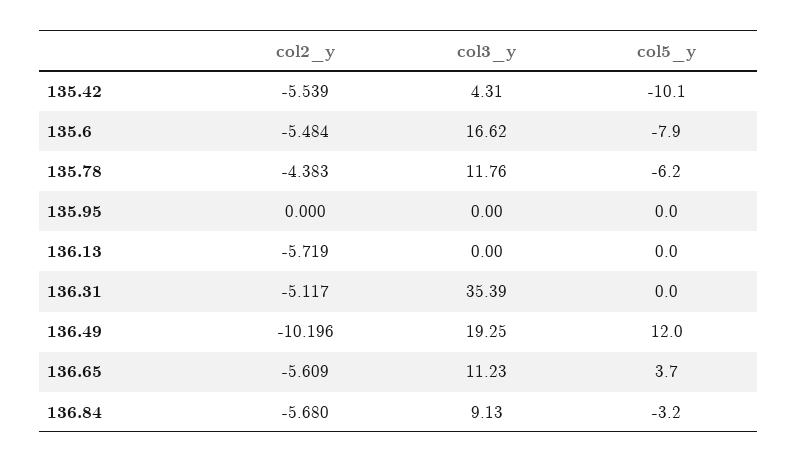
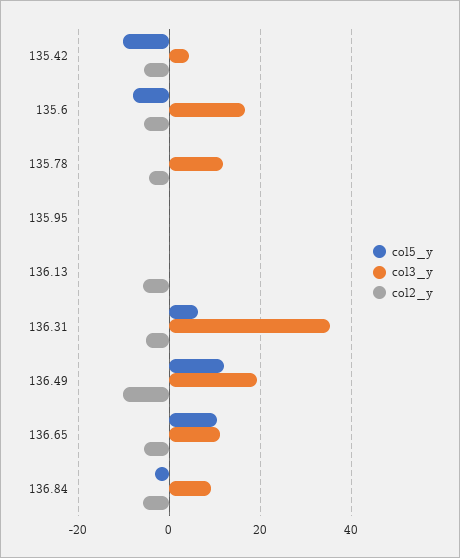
col5_y, 135.78: -6.2 -> 0
col5_y, 136.31: 0 -> 6
col5_y, 136.65: 3.7 -> 10

